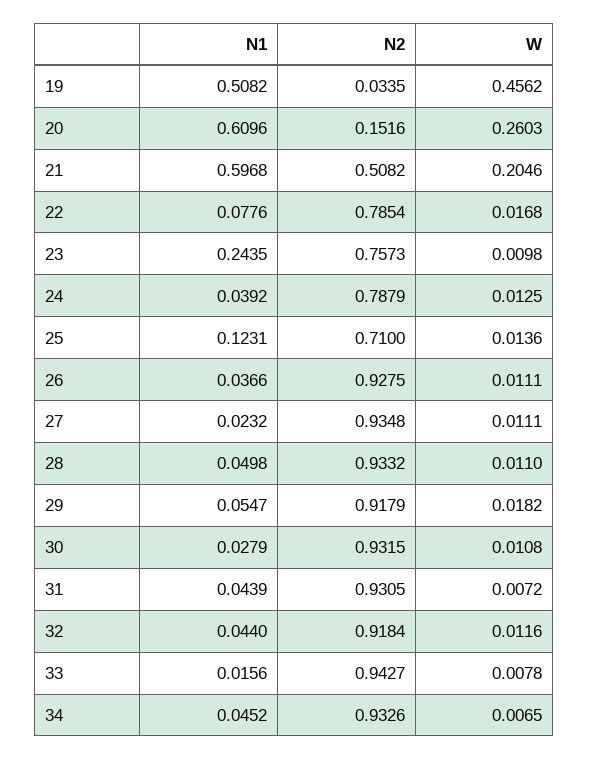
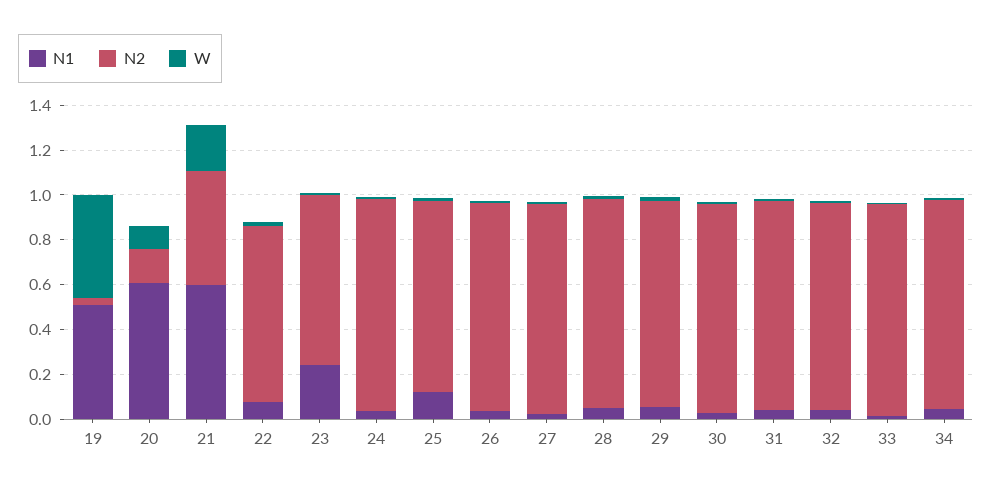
W, 20: 0.2603 -> 0.1
N2, 24: 0.7879 -> 0.95
N2, 25: 0.71 -> 0.85

